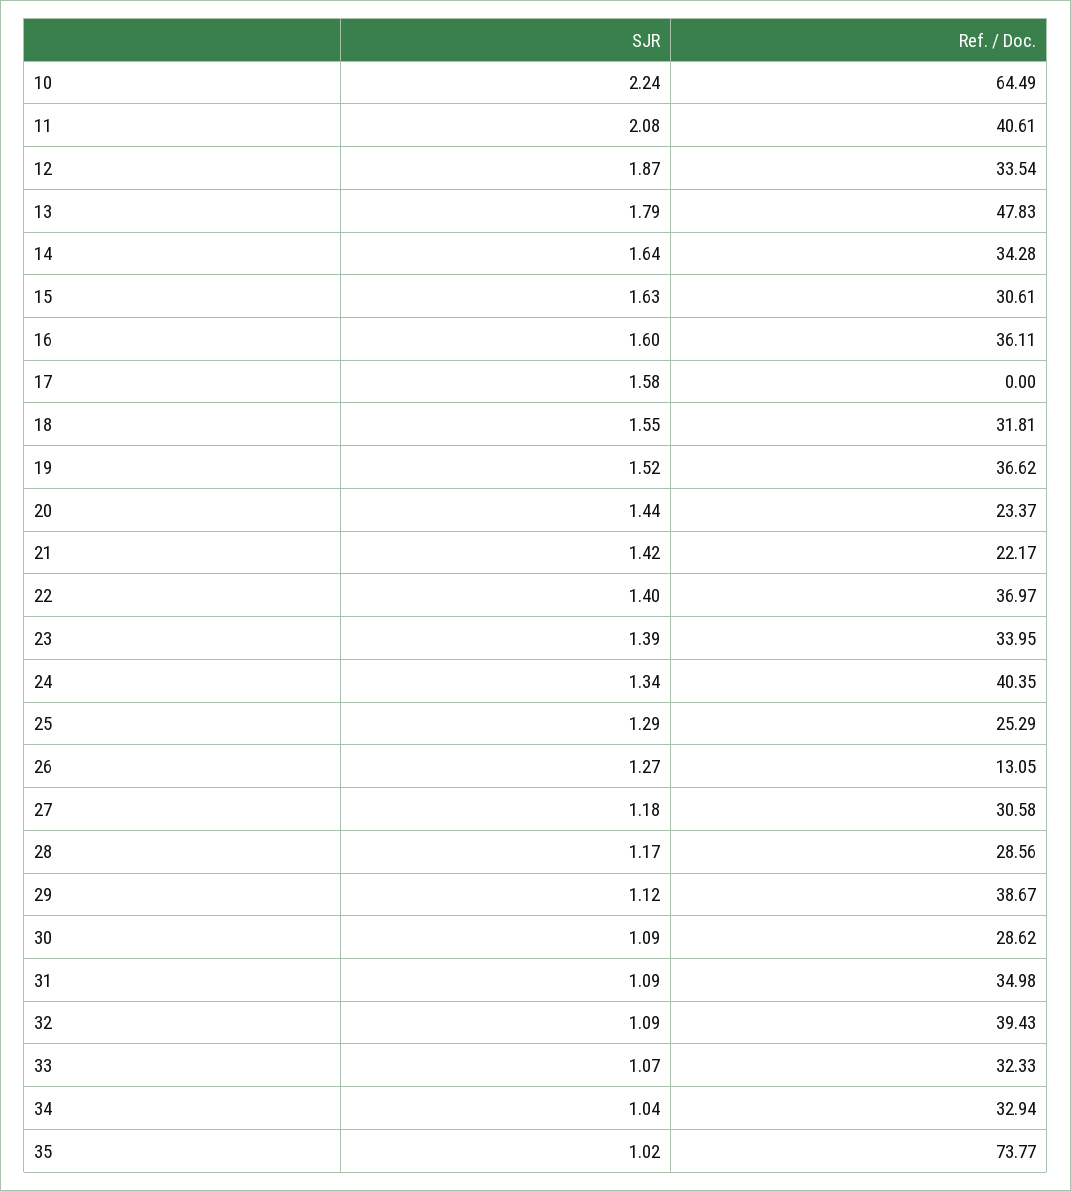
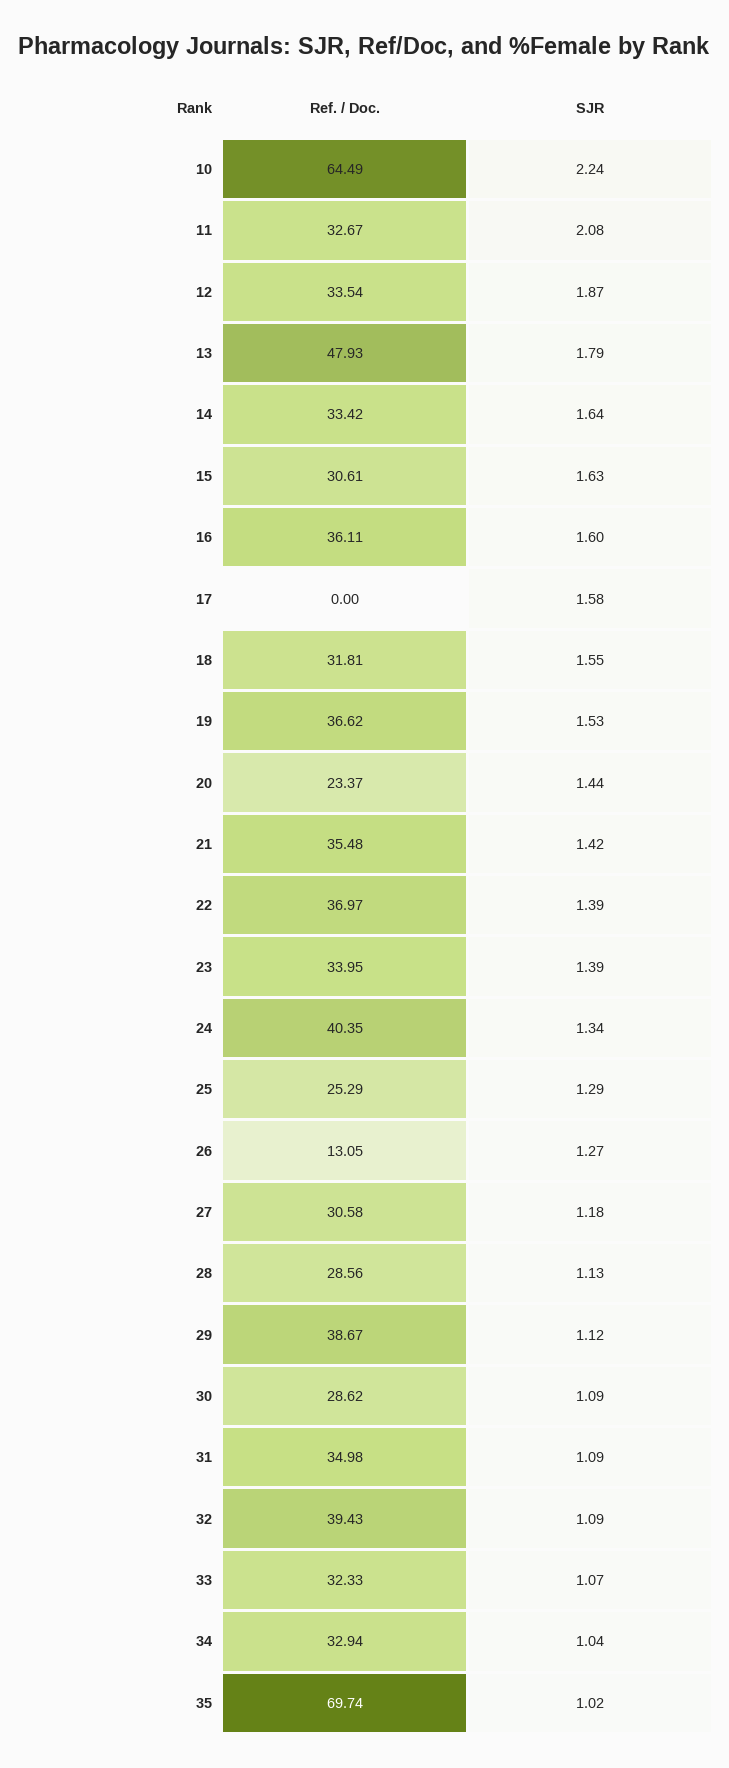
Ref. / Doc., 11: 40.61 -> 32.67
Ref. / Doc., 13: 47.83 -> 47.93
Ref. / Doc., 14: 34.28 -> 33.42
SJR, 19: 1.52 -> 1.53
Ref. / Doc., 21: 22.17 -> 35.48
SJR, 22: 1.4 -> 1.39
SJR, 28: 1.17 -> 1.13
Ref. / Doc., 35: 73.77 -> 69.74

